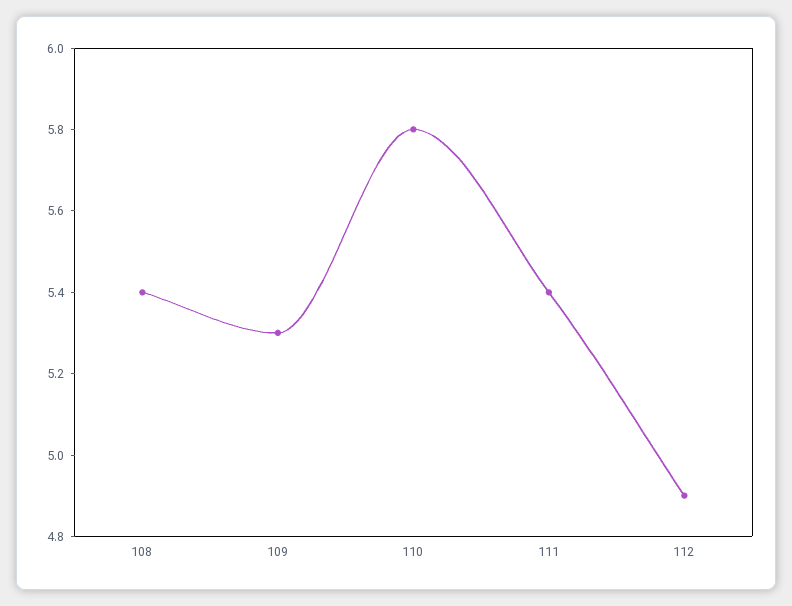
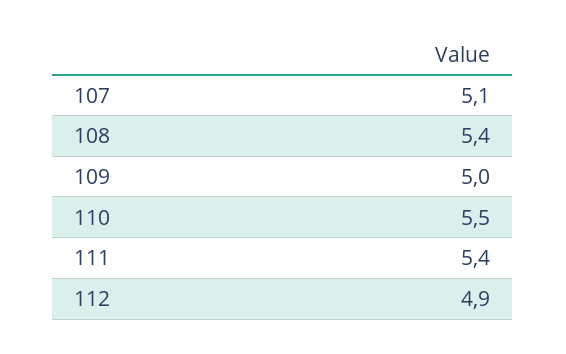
109: 5.3 -> 5
110: 5.8 -> 5.5
107: none -> 5.1

